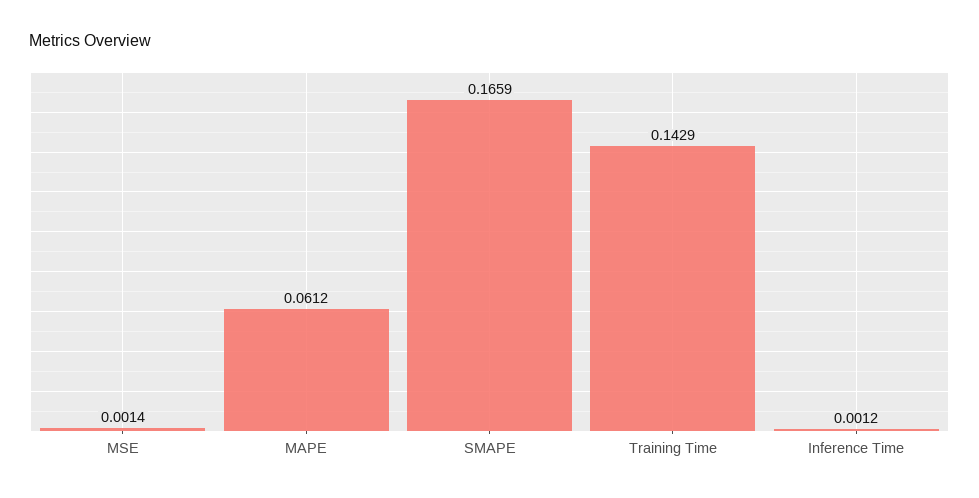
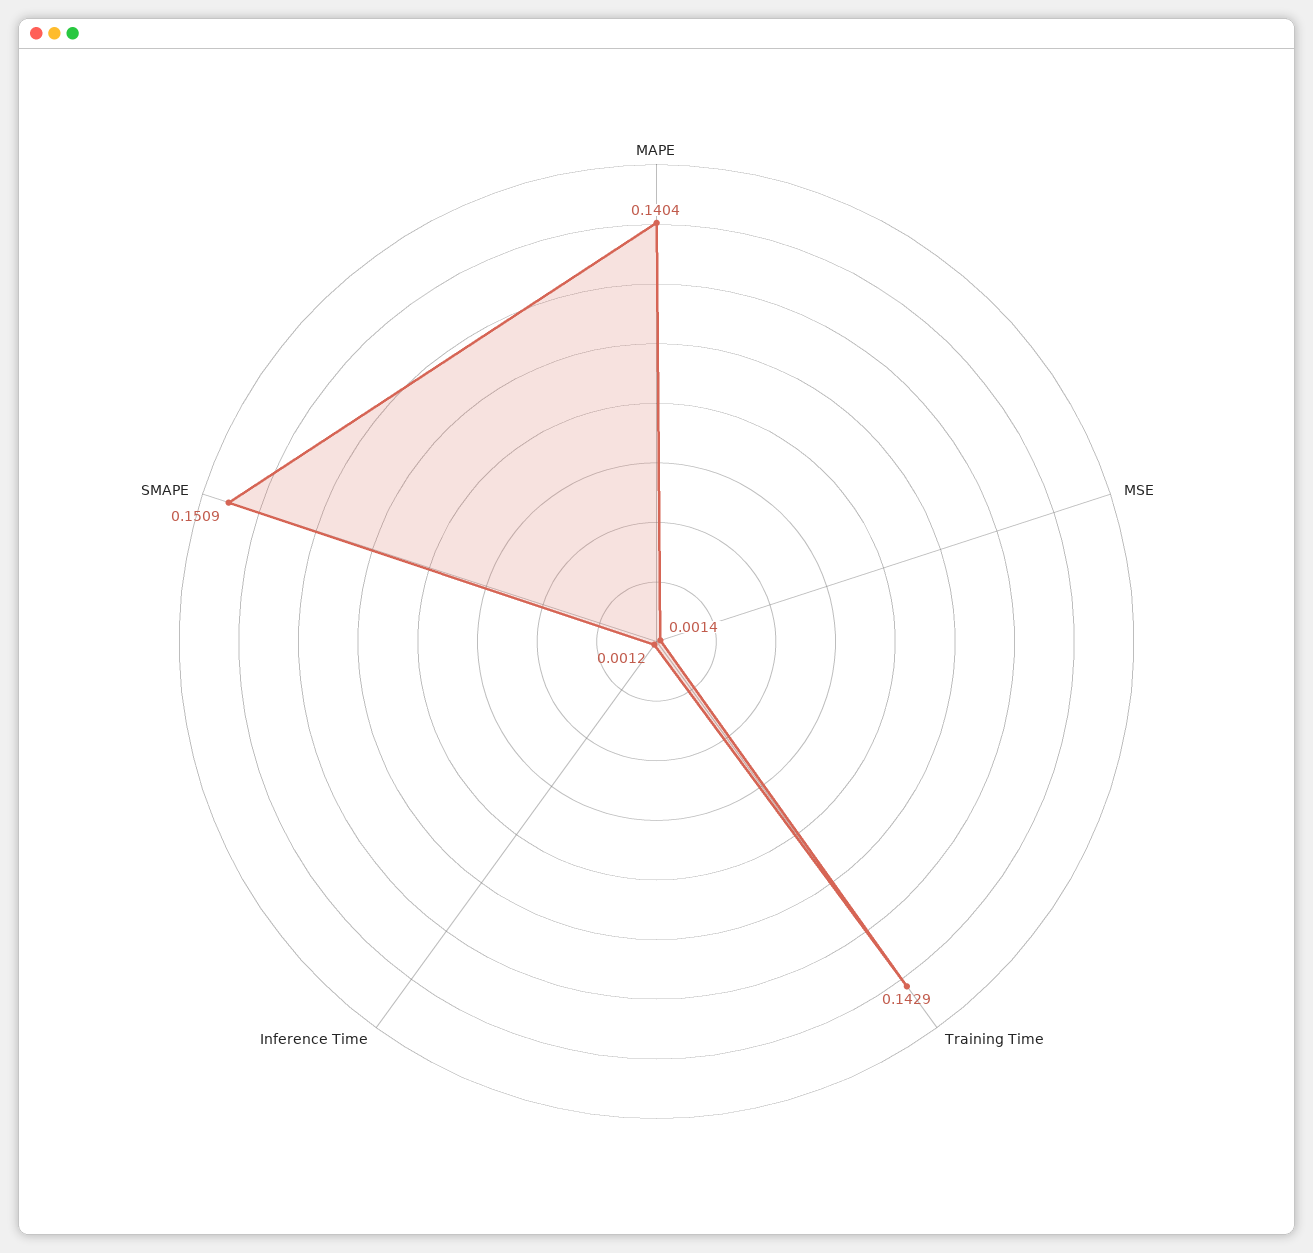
MAPE: 0.0612 -> 0.1404
SMAPE: 0.1659 -> 0.1509

